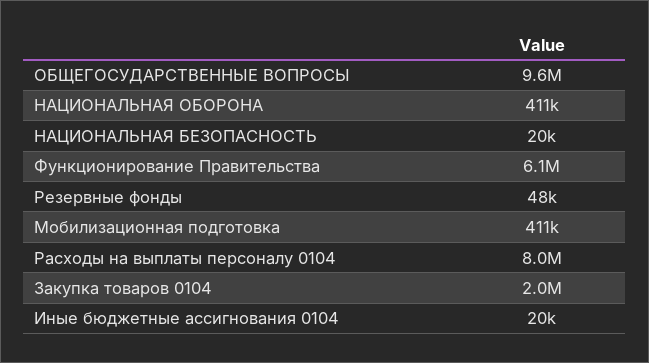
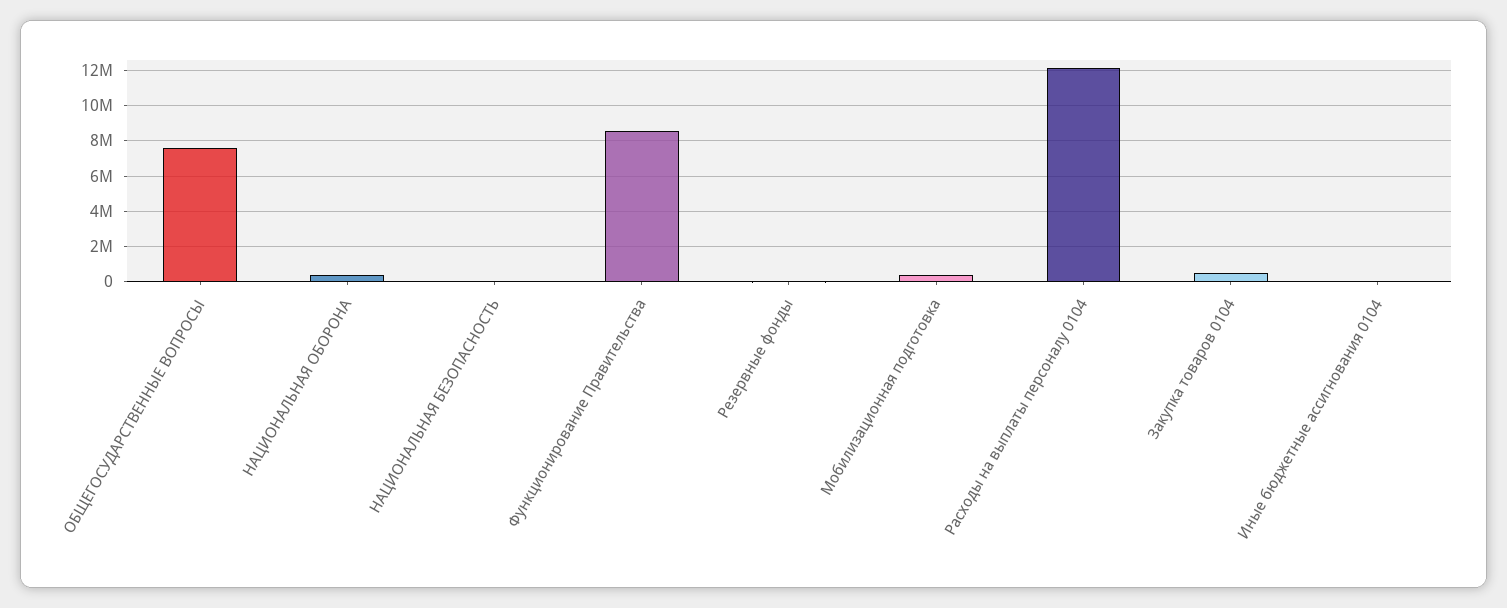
ОБЩЕГОСУДАРСТВЕННЫЕ ВОПРОСЫ: 9600000 -> 7500000
Функционирование Правительства: 6100000 -> 8500000
Расходы на выплаты персоналу 0104: 8000000 -> 12000000
Закупка товаров 0104: 2000000 -> 500000

